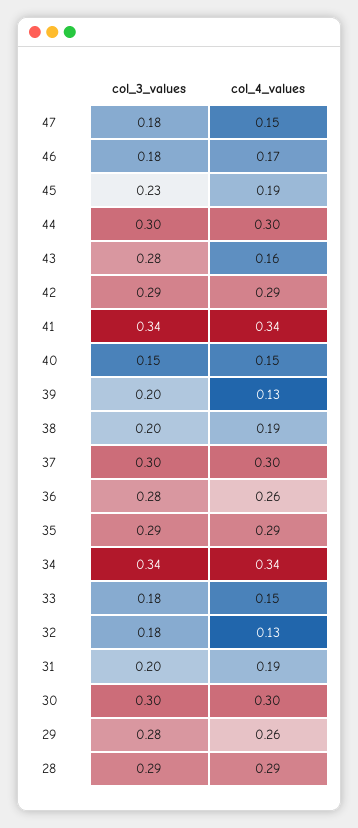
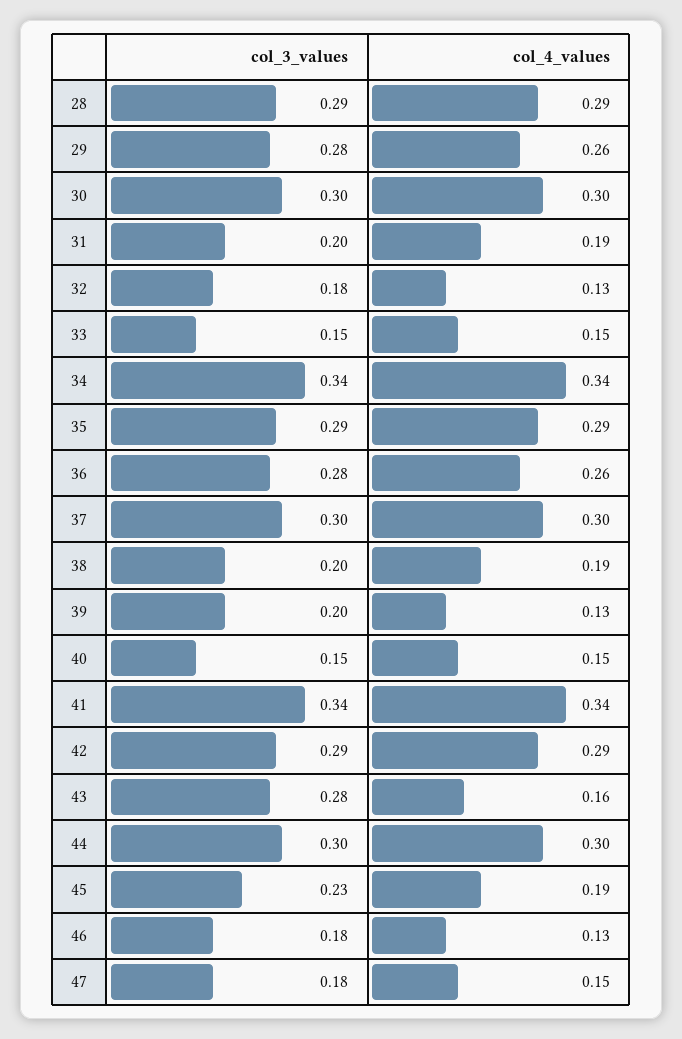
col_4_values, 46: 0.17 -> 0.13
col_3_values, 33: 0.18 -> 0.15

